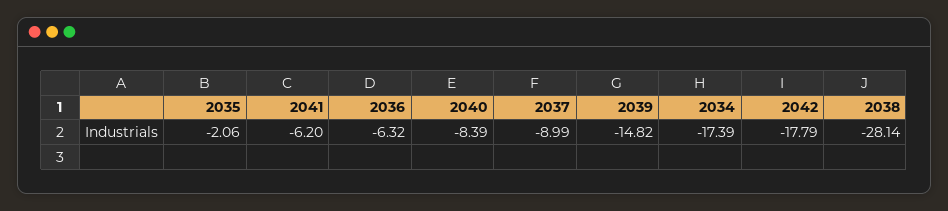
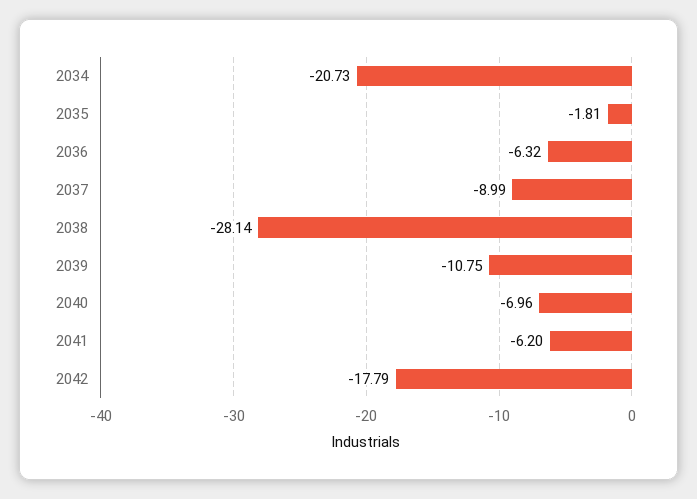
2035: -2.06 -> -1.81
2040: -8.39 -> -6.96
2039: -14.82 -> -10.75
2034: -17.39 -> -20.73

